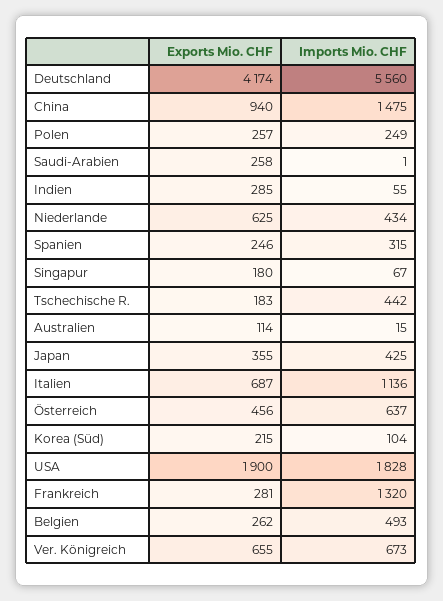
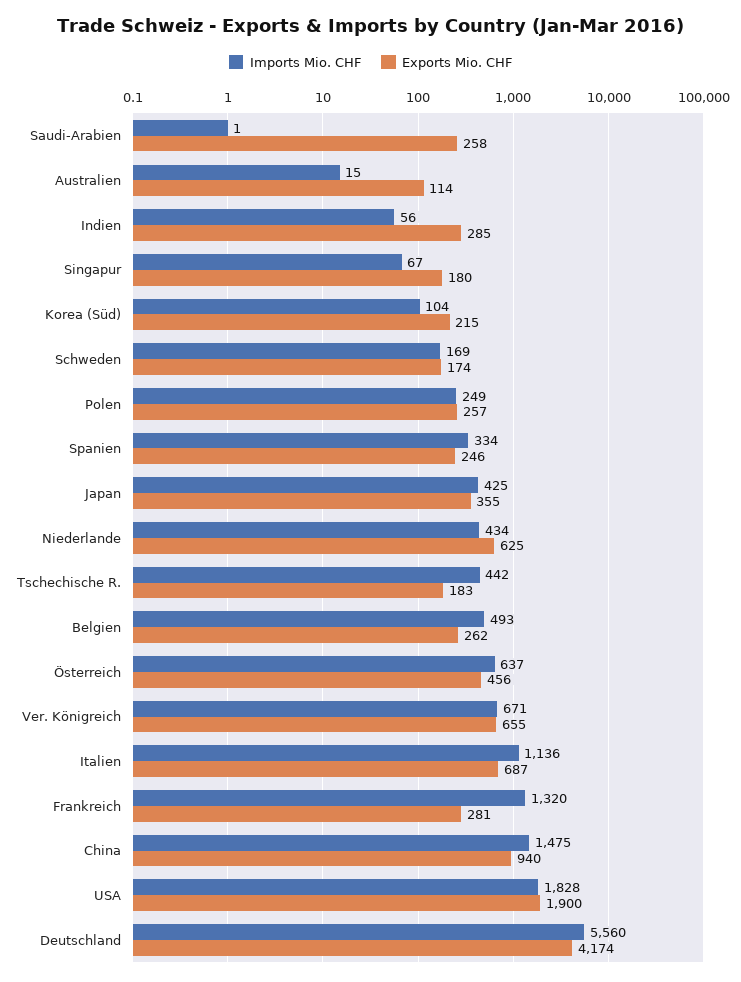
Imports Mio. CHF, Indien: 55 -> 56
Imports Mio. CHF, Spanien: 315 -> 334
Imports Mio. CHF, Ver. Königreich: 673 -> 671
Imports Mio. CHF, Schweden: none -> 169
Exports Mio. CHF, Schweden: none -> 174

